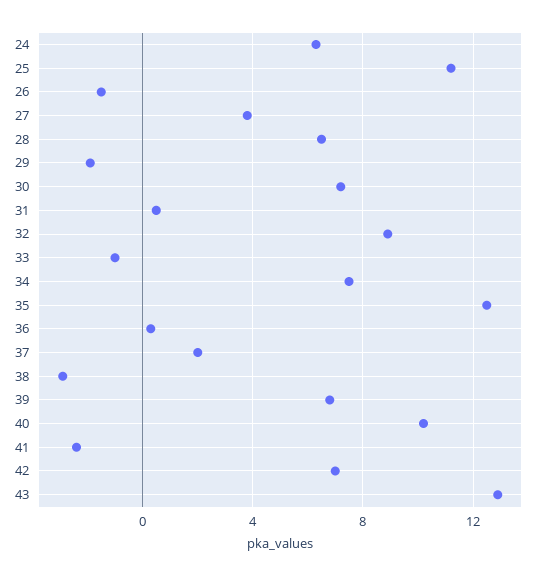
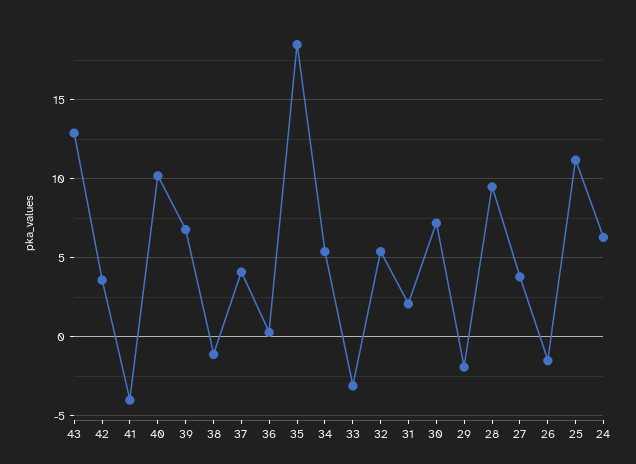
28: 6.5 -> 9.5
31: 0.5 -> 2
32: 9 -> 5.5
33: -1 -> -3
34: 7.5 -> 5.5
35: 12.5 -> 18.5
37: 2 -> 4
38: -3 -> -1
41: -2.5 -> -4
42: 7 -> 3.5

